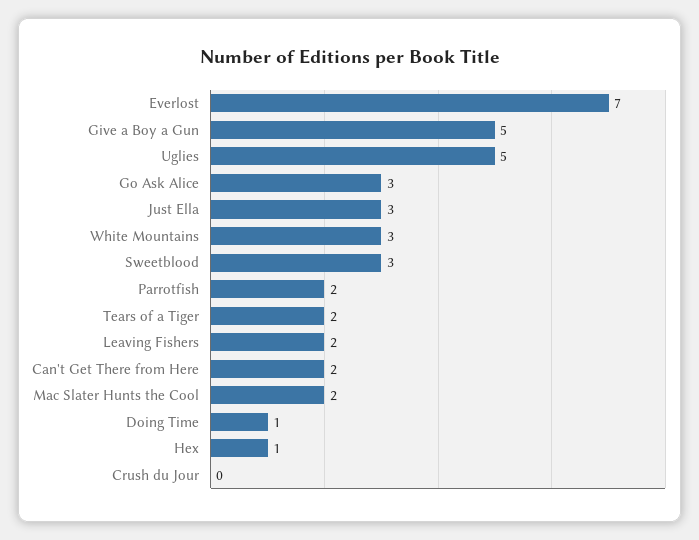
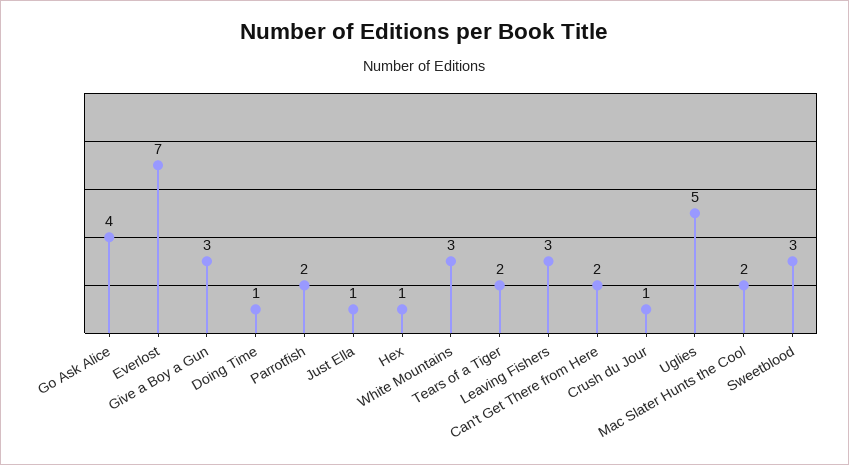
Give a Boy a Gun: 5 -> 3
Go Ask Alice: 3 -> 4
Just Ella: 3 -> 1
Leaving Fishers: 2 -> 3
Crush du Jour: 0 -> 1

